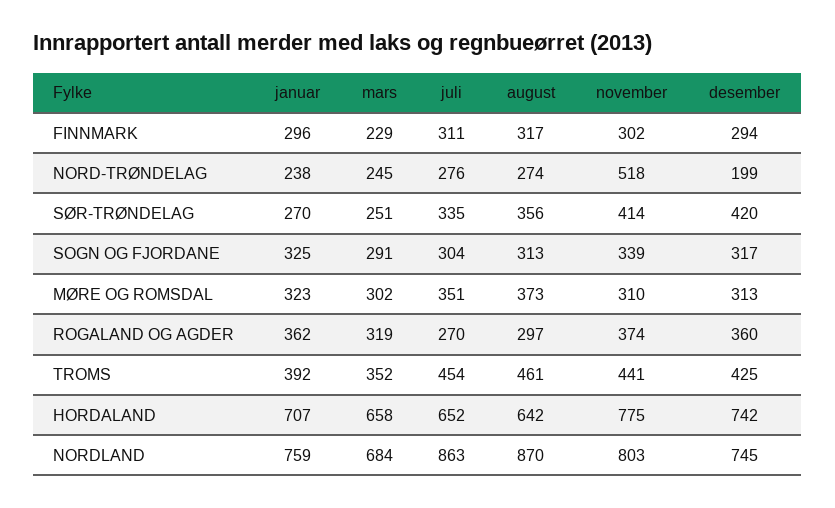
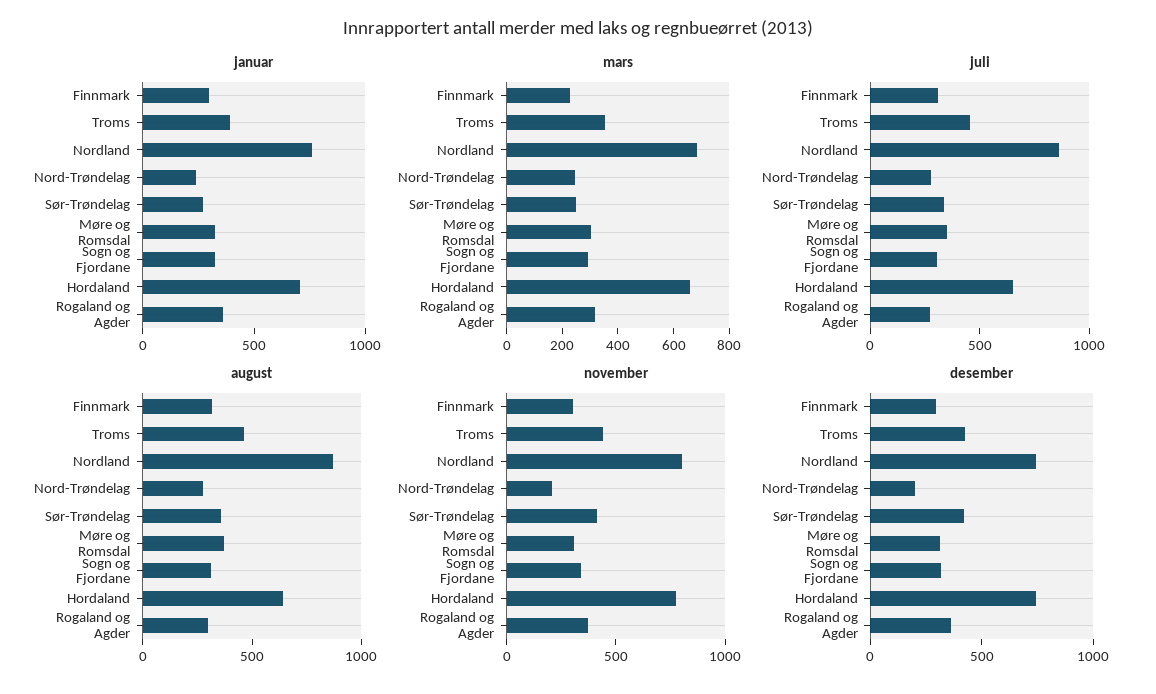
november, NORD-TRØNDELAG: 518 -> 200

